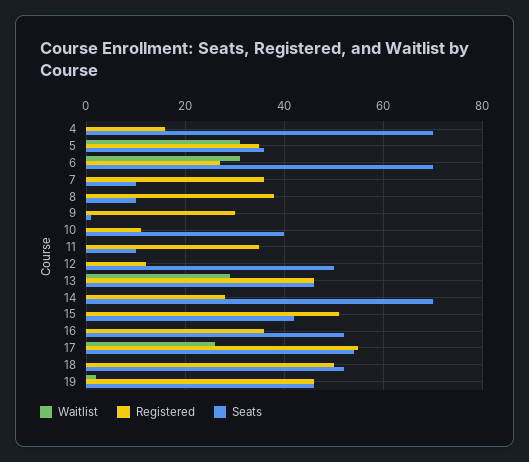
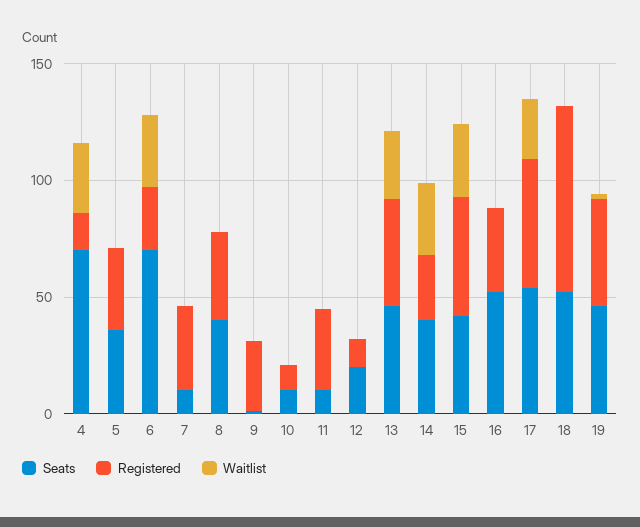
Waitlist, 4: 0 -> 30
Waitlist, 5: 30 -> 0
Seats, 8: 10 -> 40
Seats, 10: 40 -> 10
Seats, 12: 50 -> 20
Waitlist, 14: 0 -> 30
Seats, 14: 70 -> 40
Waitlist, 15: 0 -> 30
Registered, 18: 50 -> 80

